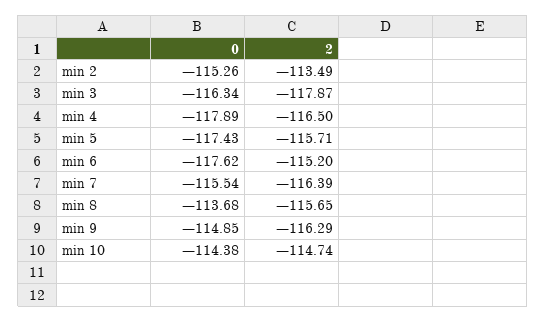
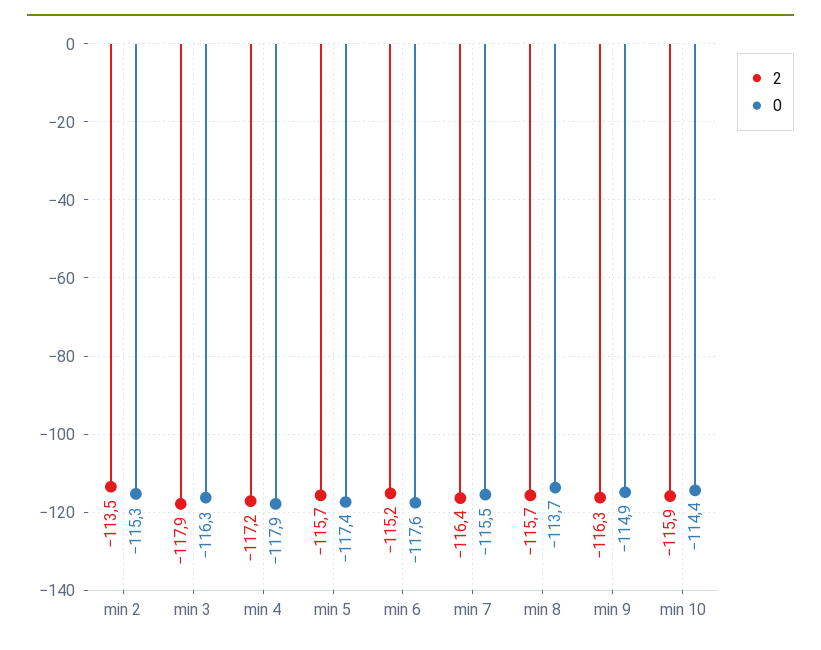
2, min 4: -116.5 -> -117.2
2, min 10: -114.74 -> -115.9

